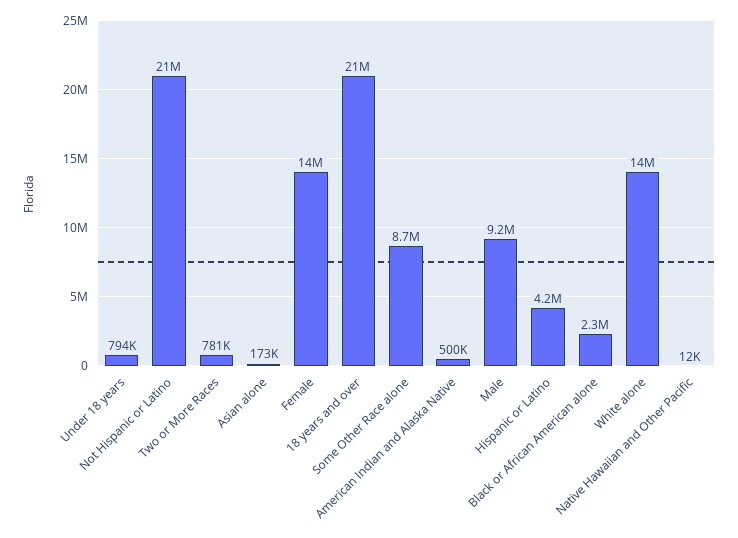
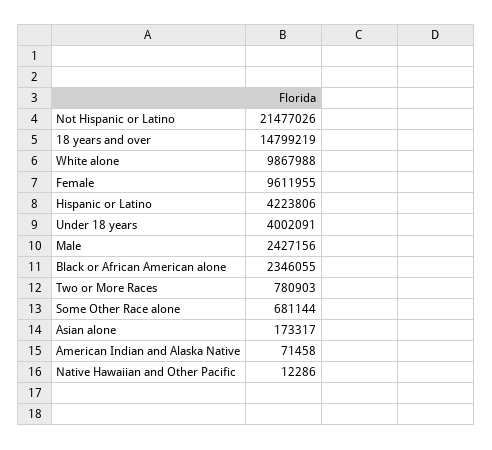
Under 18 years: 794000 -> 4002091
Female: 14000000 -> 9611955
18 years and over: 21000000 -> 14799219
Some Other Race alone: 8700000 -> 681144
American Indian and Alaska Native: 500000 -> 71458
Male: 9200000 -> 2427156
White alone: 14000000 -> 9867988

